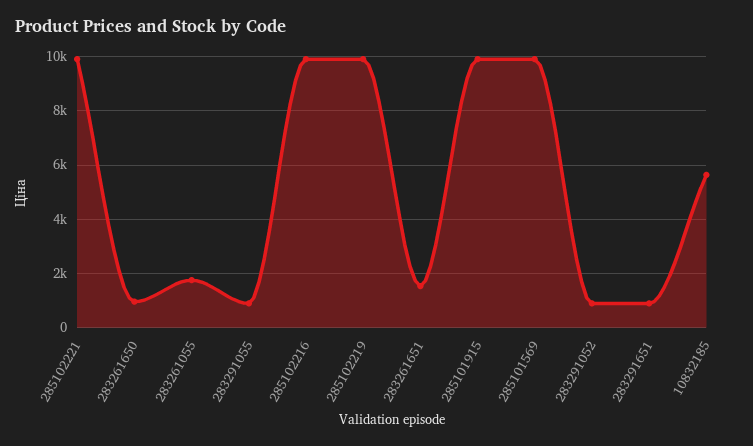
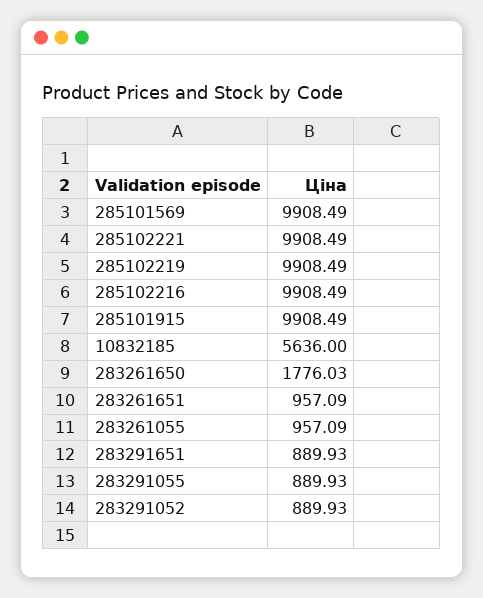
283261650: 1000 -> 1776.03
283261055: 1750 -> 957.09
283261651: 1500 -> 957.09

